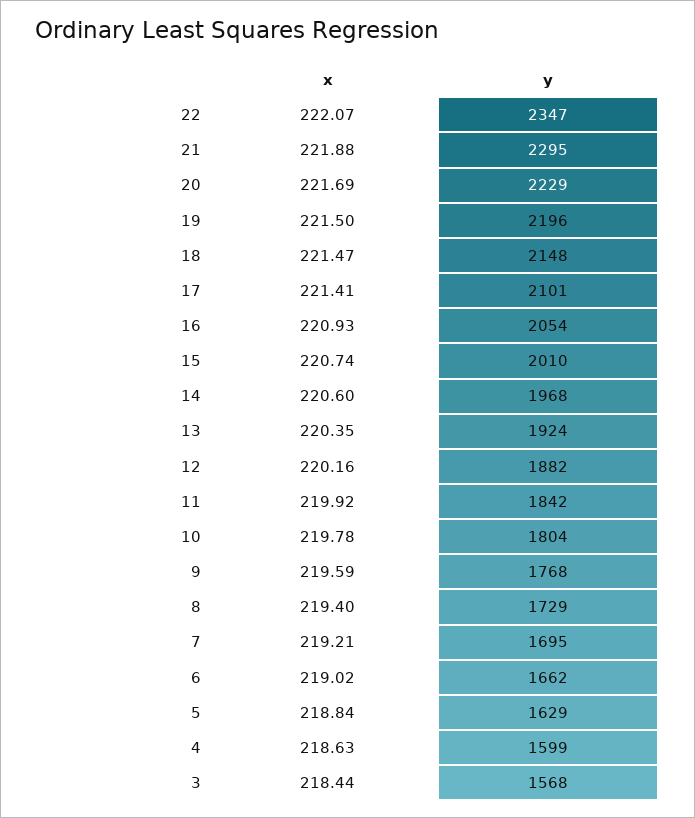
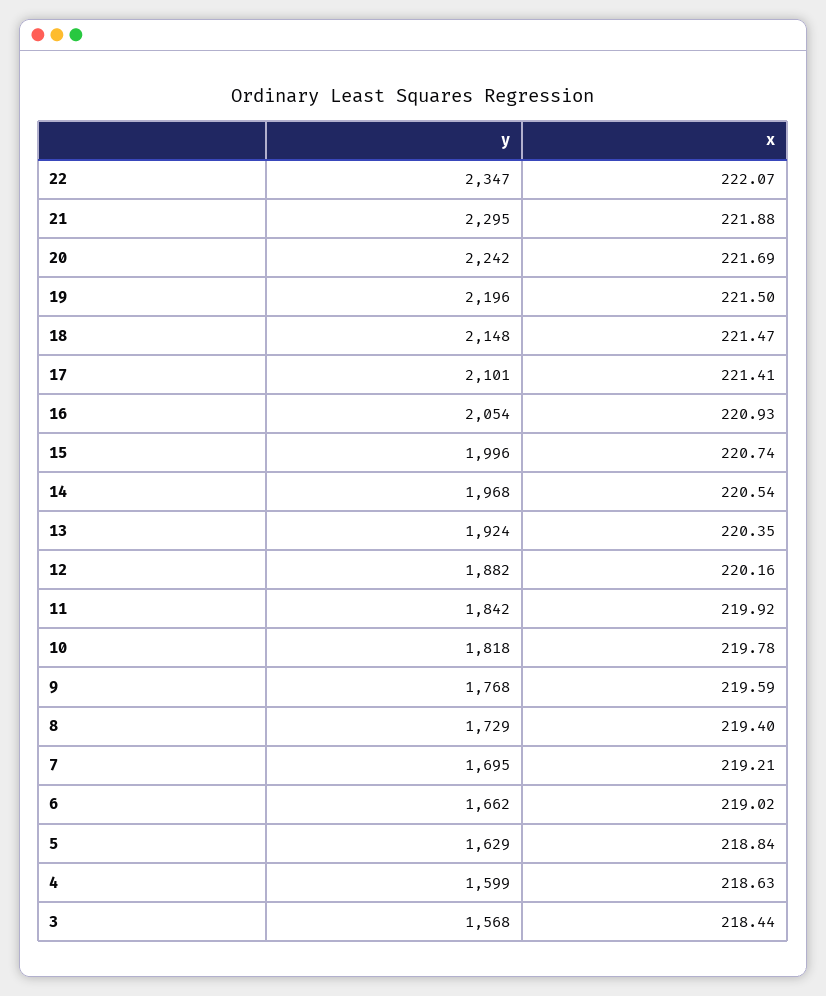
y, 20: 2229 -> 2242
y, 15: 2010 -> 1996
x, 14: 220.6 -> 220.54
y, 10: 1804 -> 1818

